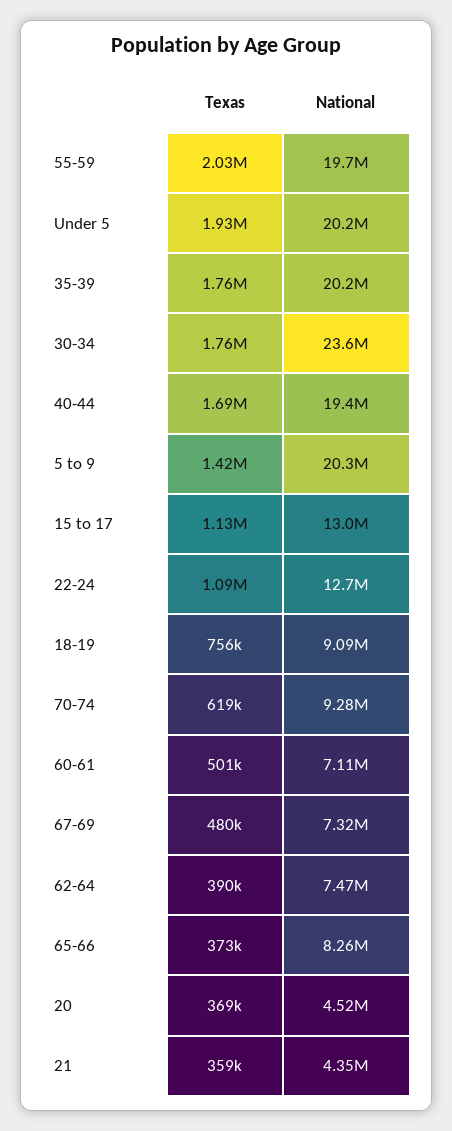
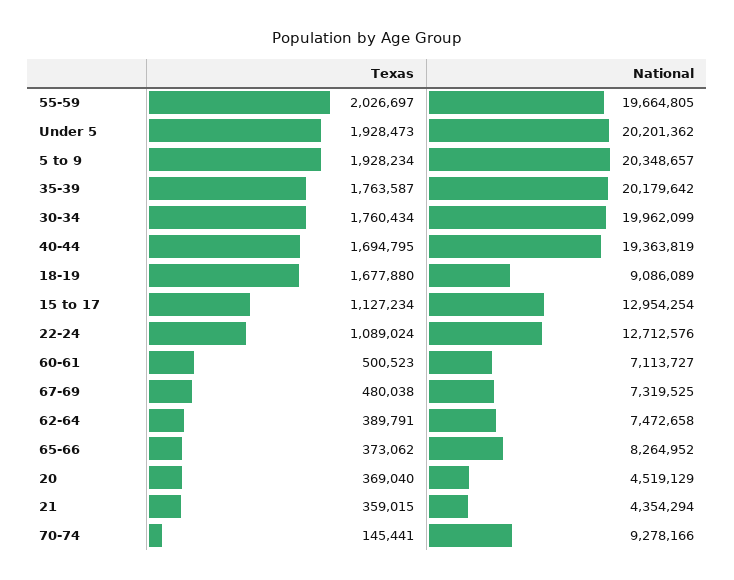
National, 30-34: 23600000 -> 19962099
Texas, 5 to 9: 1420000 -> 1928234
Texas, 18-19: 756000 -> 1677880
Texas, 70-74: 619000 -> 145441

